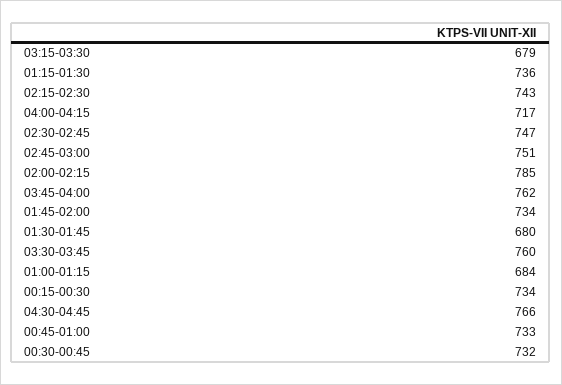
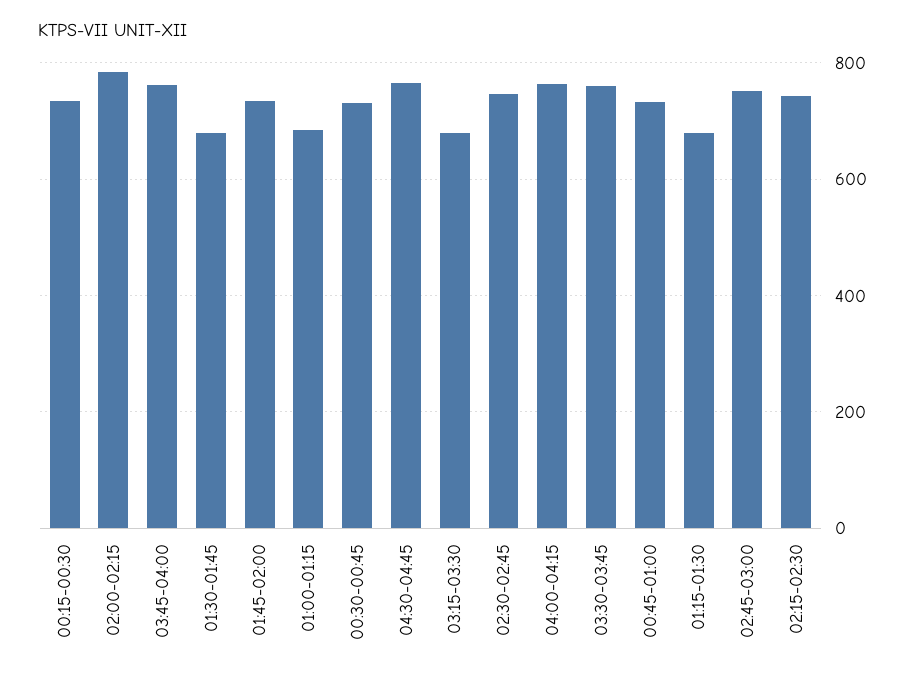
01:15-01:30: 736 -> 680
04:00-04:15: 717 -> 760

